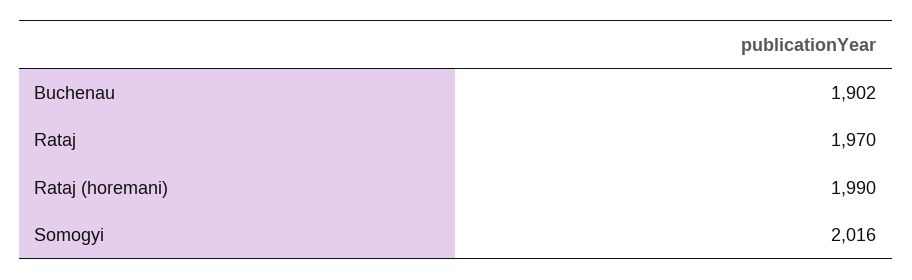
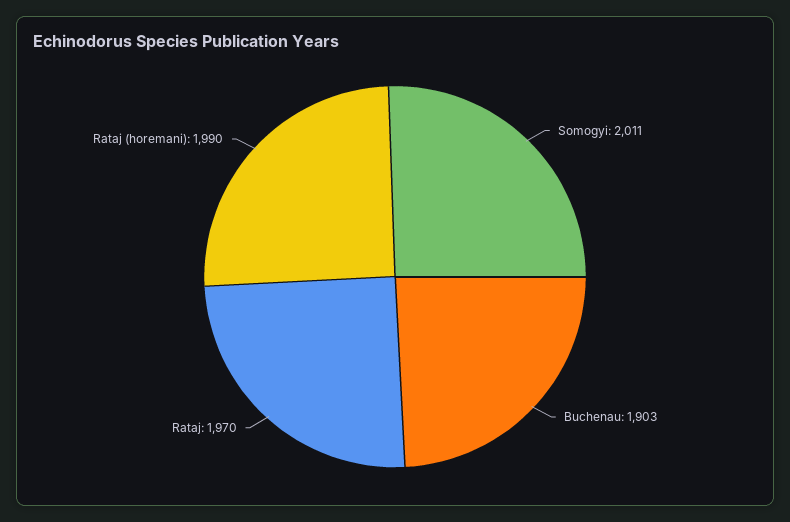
Buchenau: 1902 -> 1903
Somogyi: 2016 -> 2011

